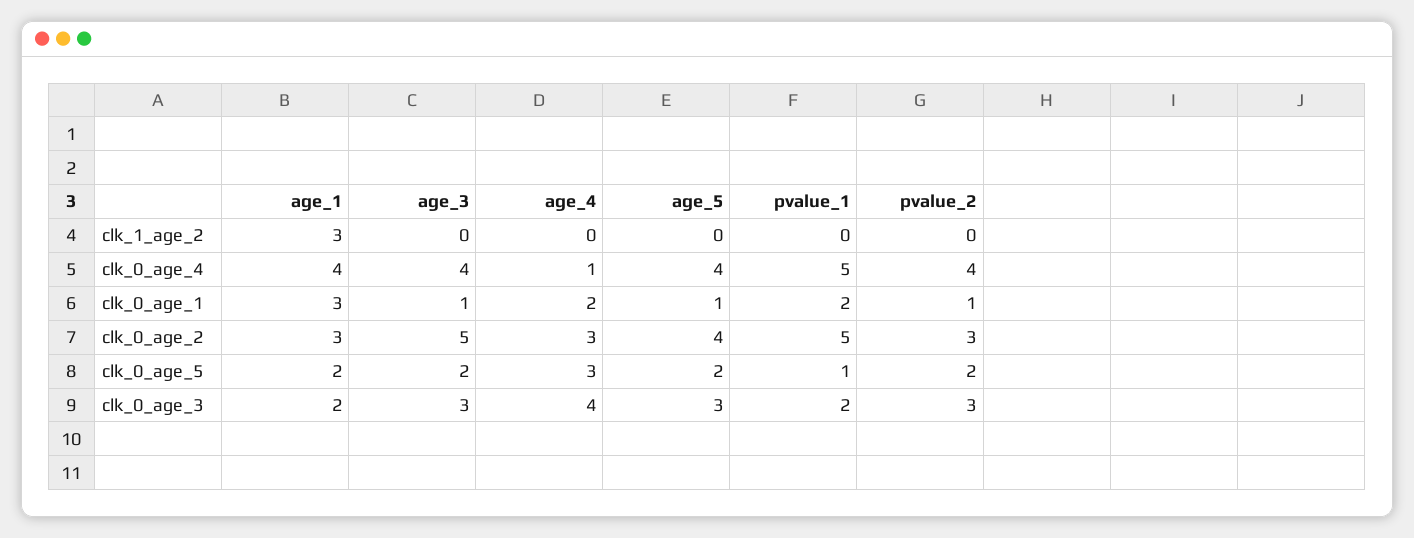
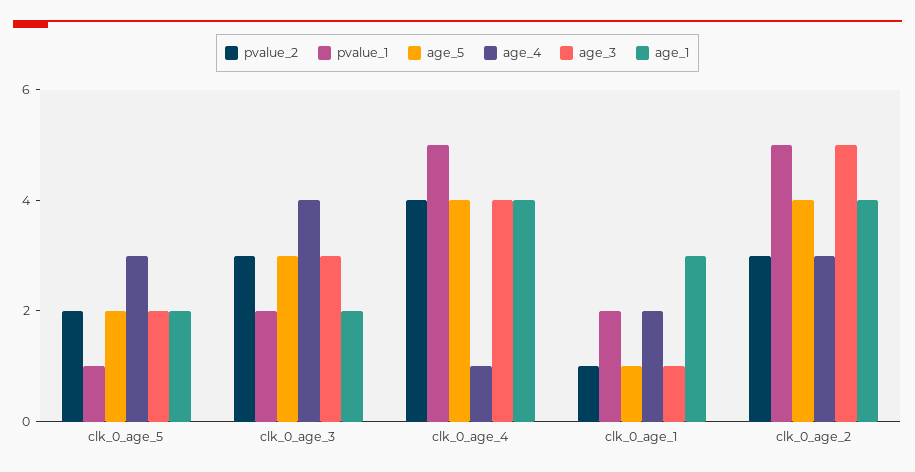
age_1, clk_1_age_2: 3 -> none
age_3, clk_1_age_2: 0 -> none
age_4, clk_1_age_2: 0 -> none
age_5, clk_1_age_2: 0 -> none
pvalue_1, clk_1_age_2: 0 -> none
pvalue_2, clk_1_age_2: 0 -> none
age_1, clk_0_age_2: 3 -> 4

